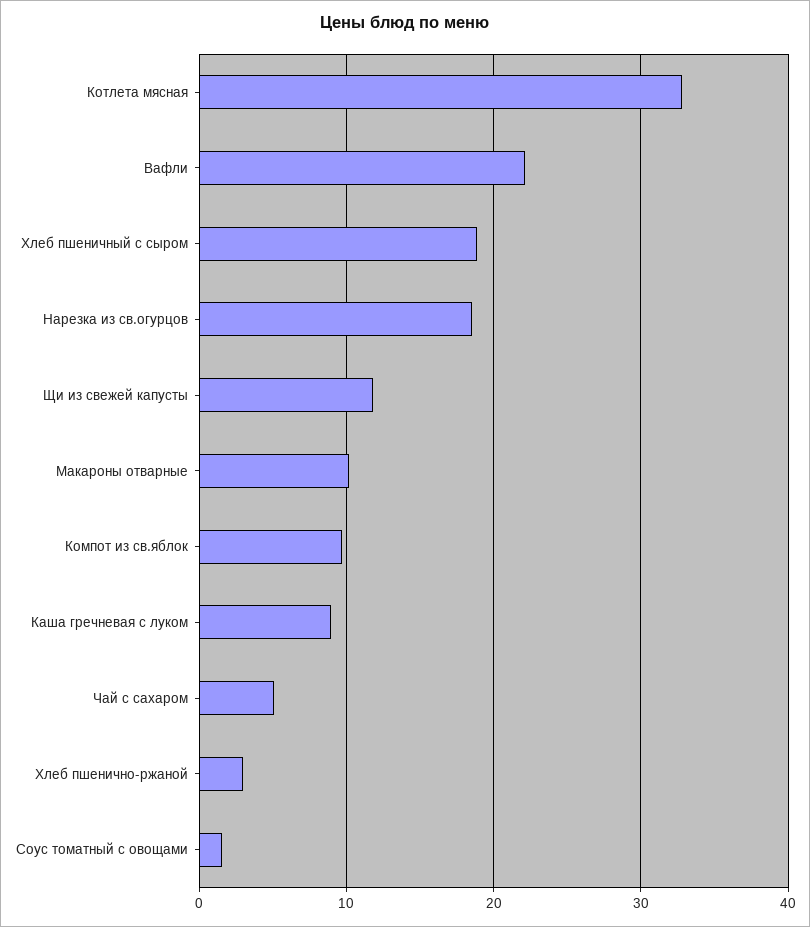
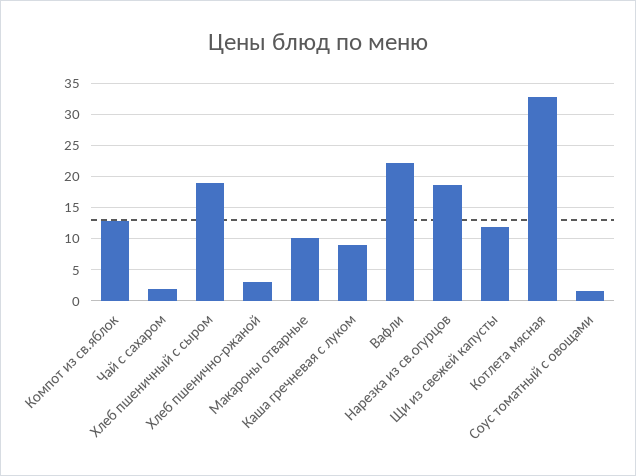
Компот из св.яблок: 10 -> 13
Чай с сахаром: 5 -> 2

